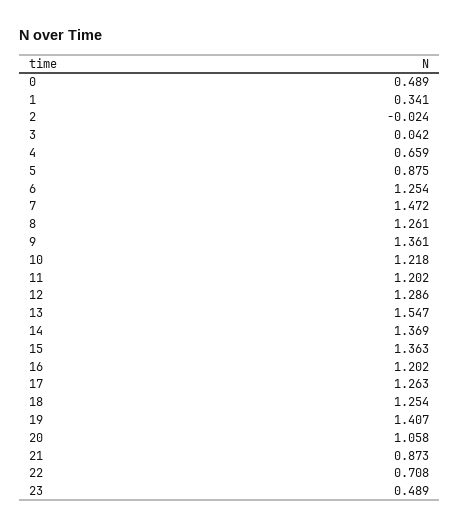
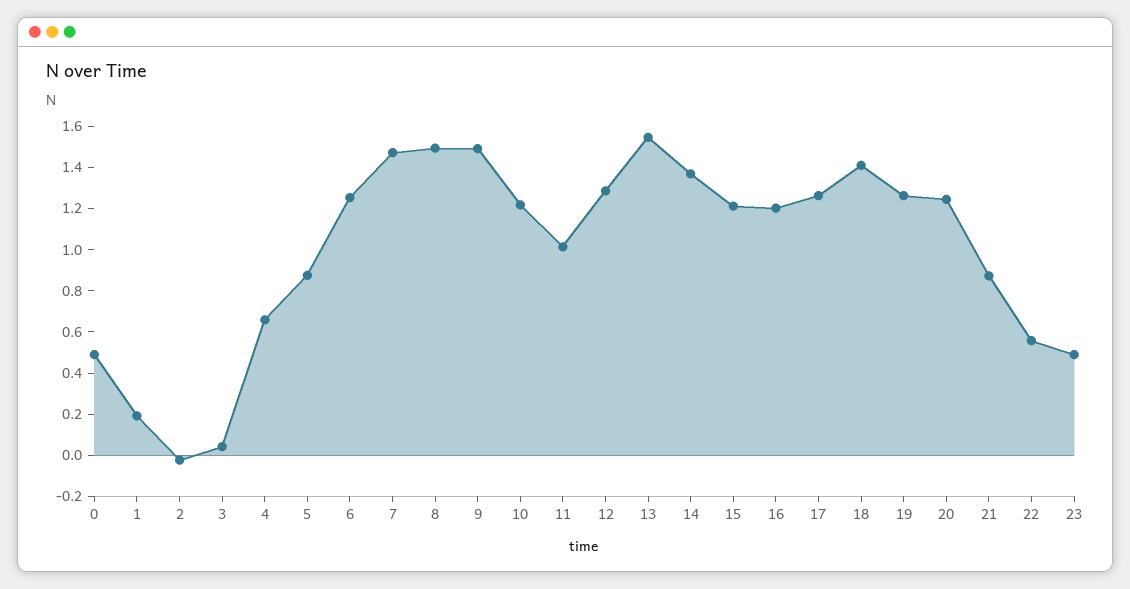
1: 0.341 -> 0.2
8: 1.261 -> 1.5
9: 1.361 -> 1.5
11: 1.202 -> 1
15: 1.363 -> 1.2
18: 1.254 -> 1.4
19: 1.407 -> 1.25
20: 1.058 -> 1.25
22: 0.708 -> 0.55

